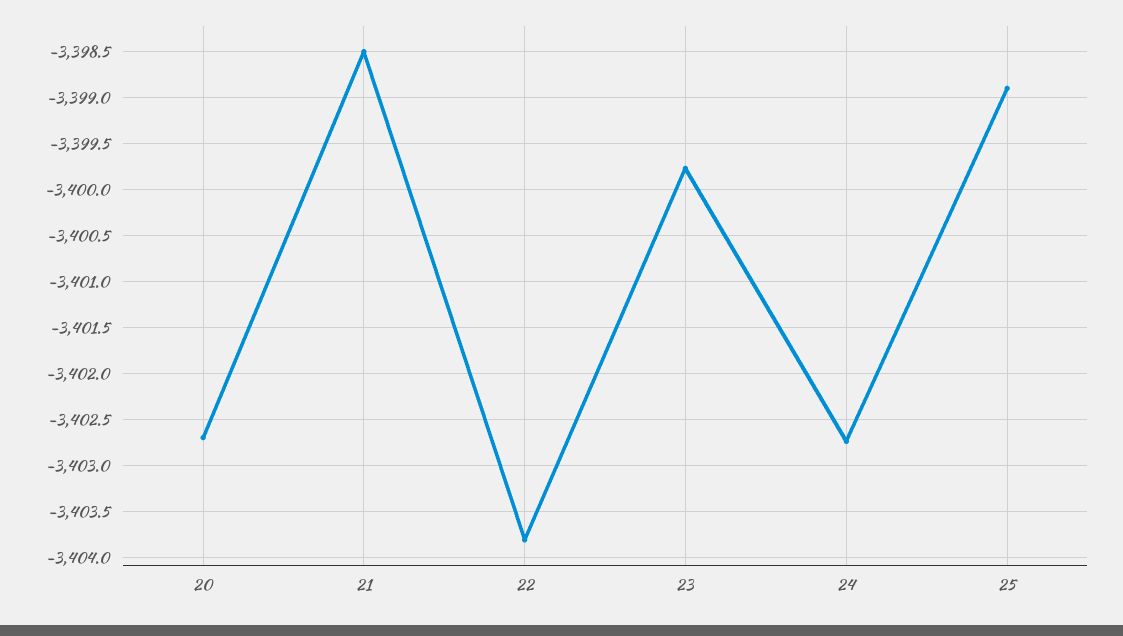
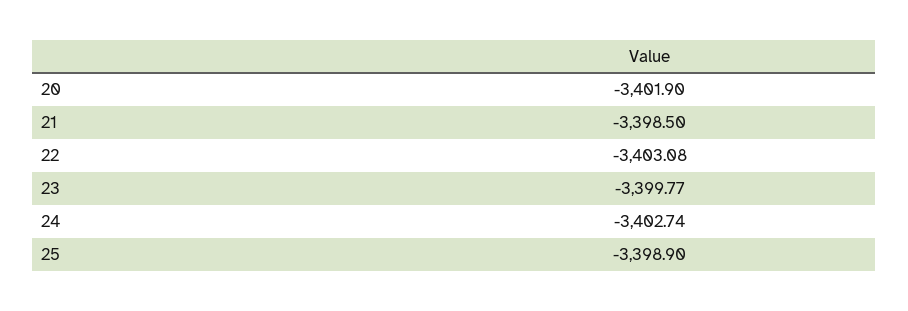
20: -3402.7 -> -3401.9
22: -3403.8 -> -3403.08

